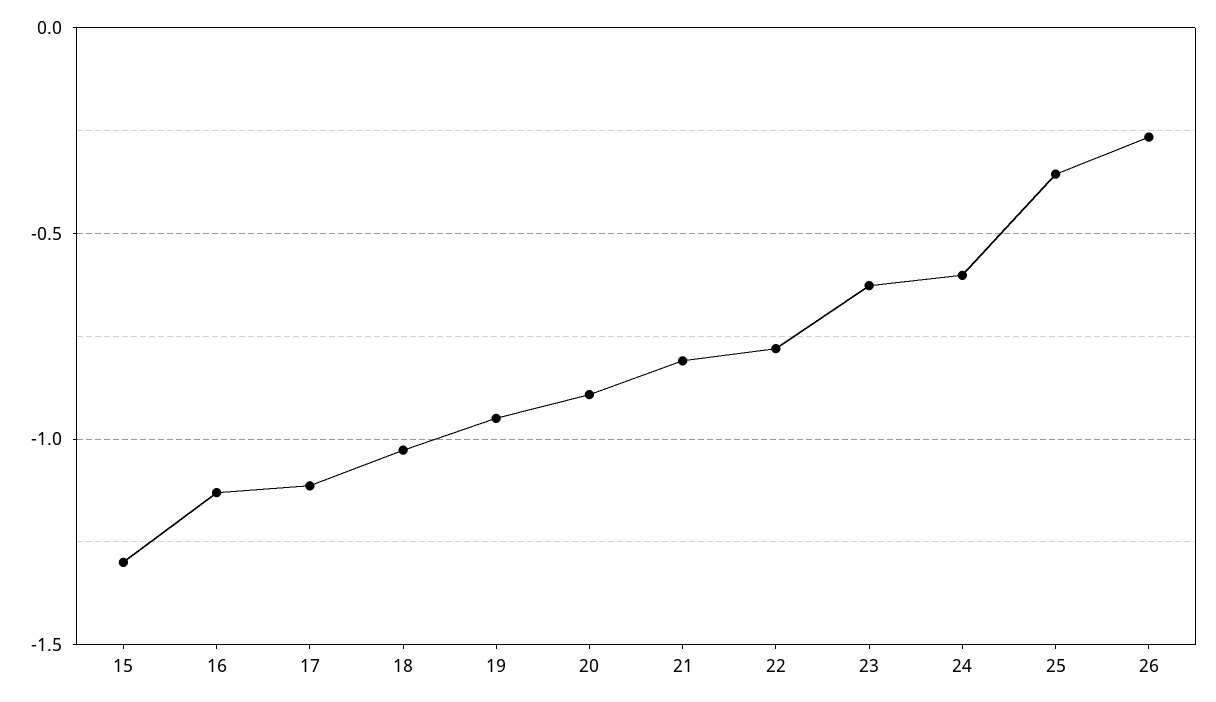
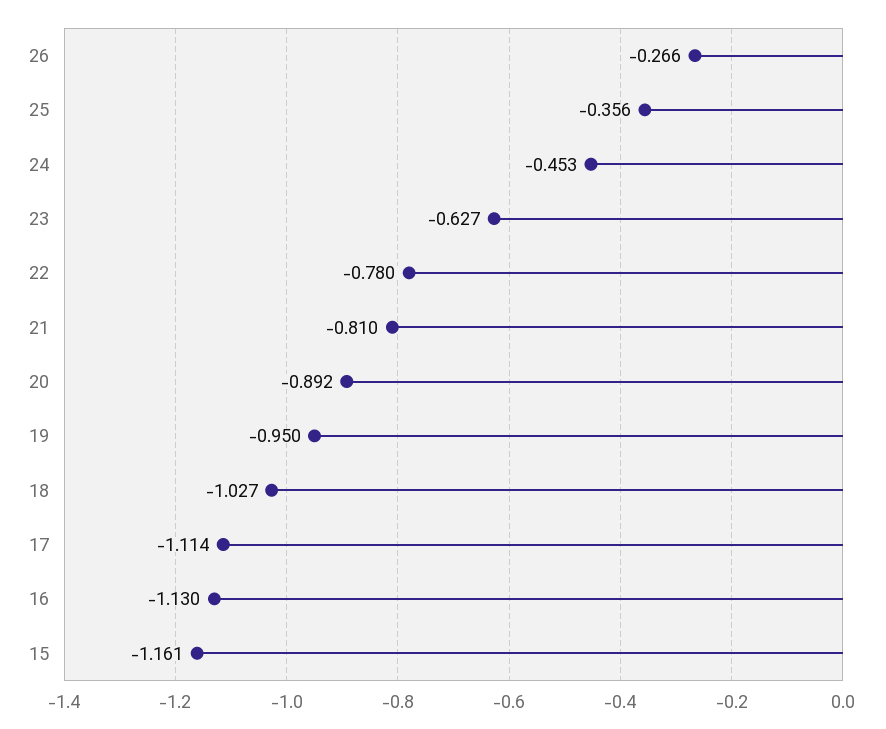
15: -1.3 -> -1.161
24: -0.6 -> -0.453

